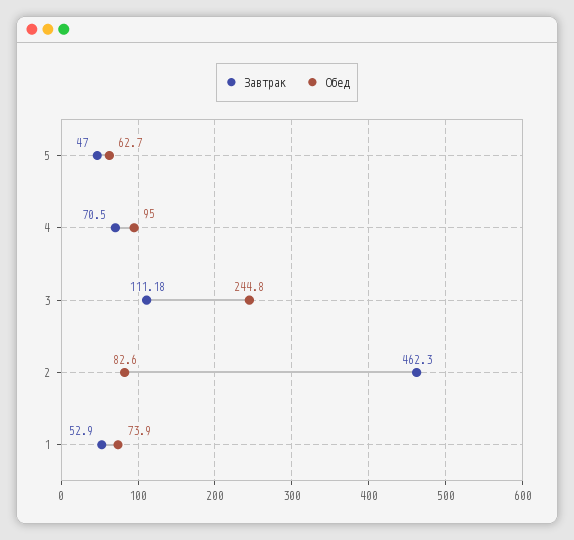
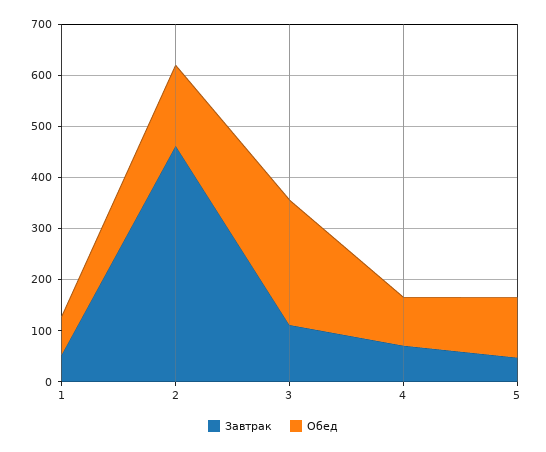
Обед, 5: 62.7 -> 120
Обед, 2: 82.6 -> 160

